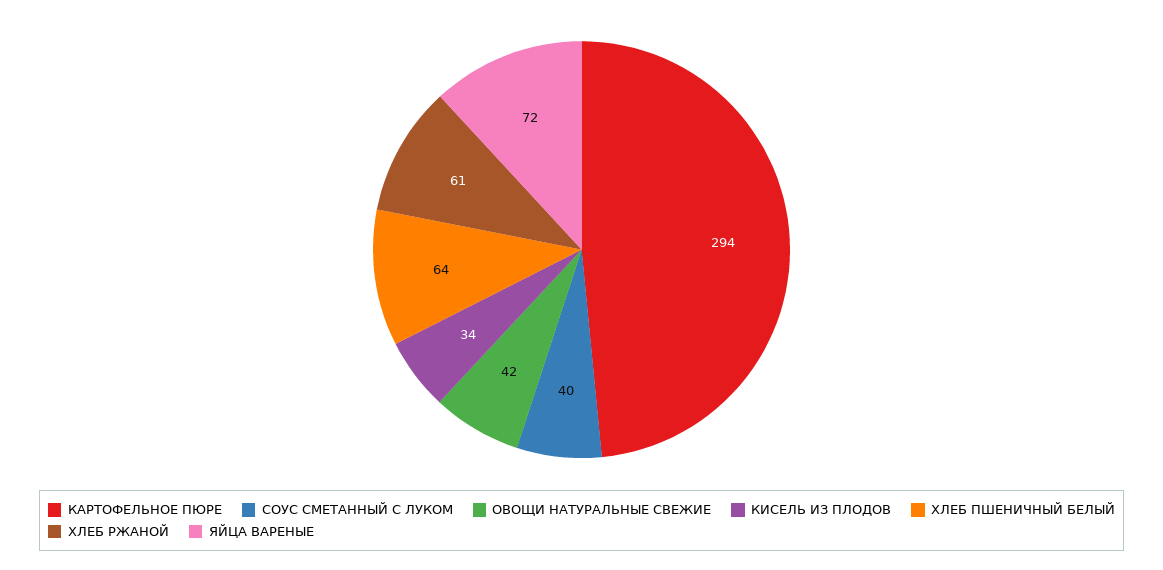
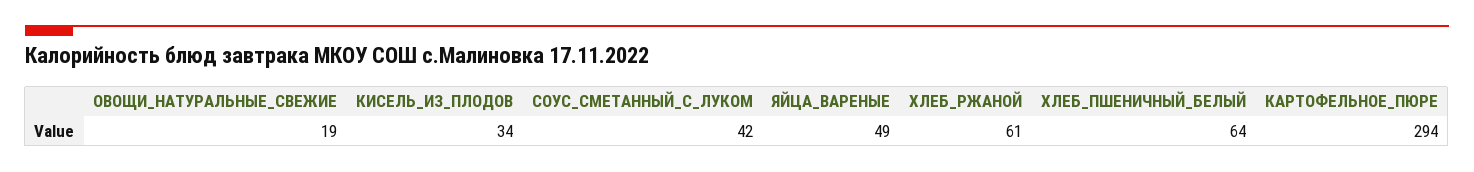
СОУС СМЕТАННЫЙ С ЛУКОМ: 40 -> 42
ОВОЩИ НАТУРАЛЬНЫЕ СВЕЖИЕ: 42 -> 19
ЯЙЦА ВАРЕНЫЕ: 72 -> 49

